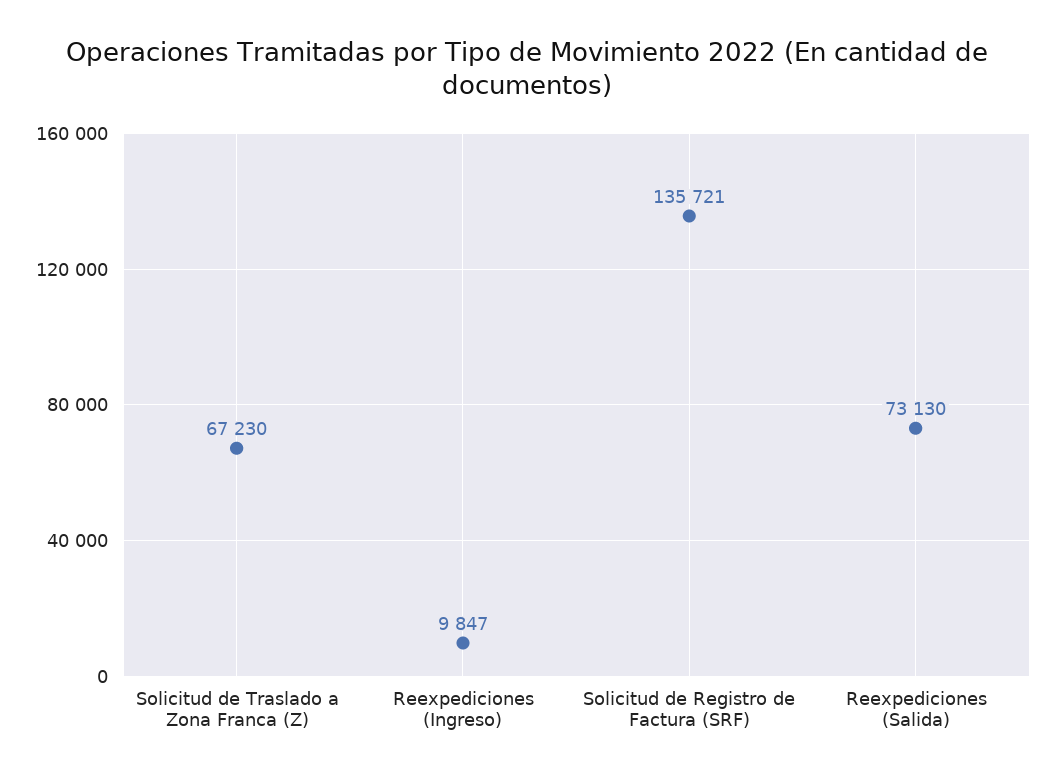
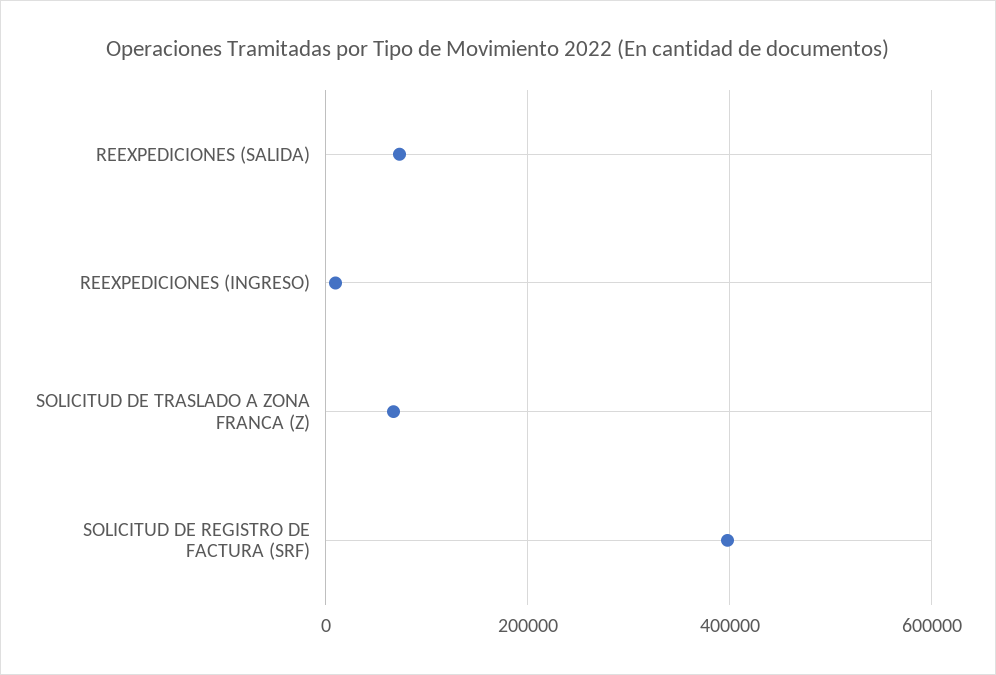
Solicitud de Registro de Factura (SRF): 135721 -> 400000

